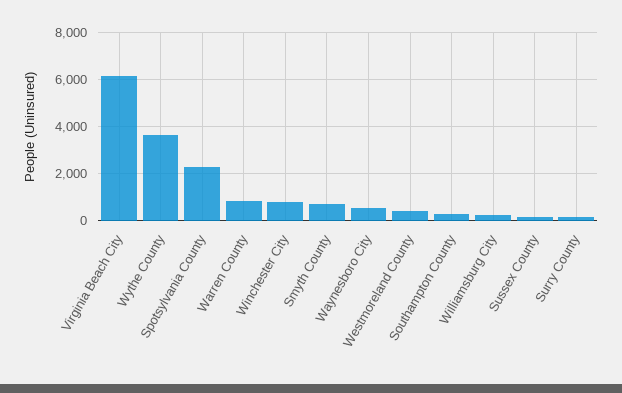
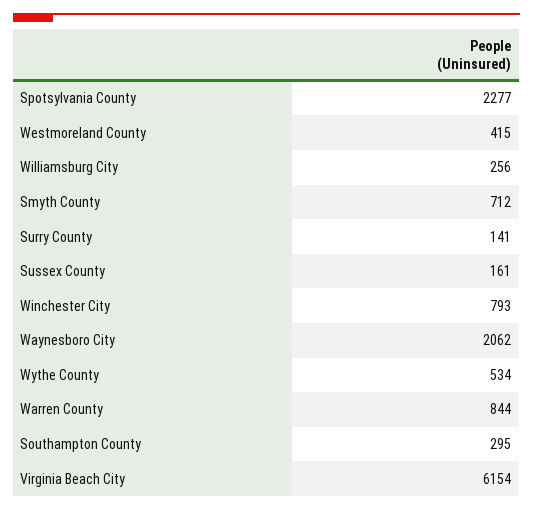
Wythe County: 3500 -> 534
Waynesboro City: 500 -> 2062

